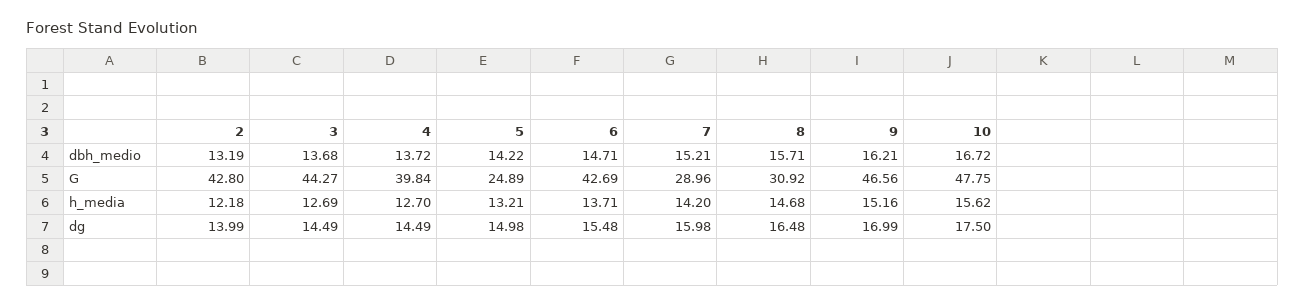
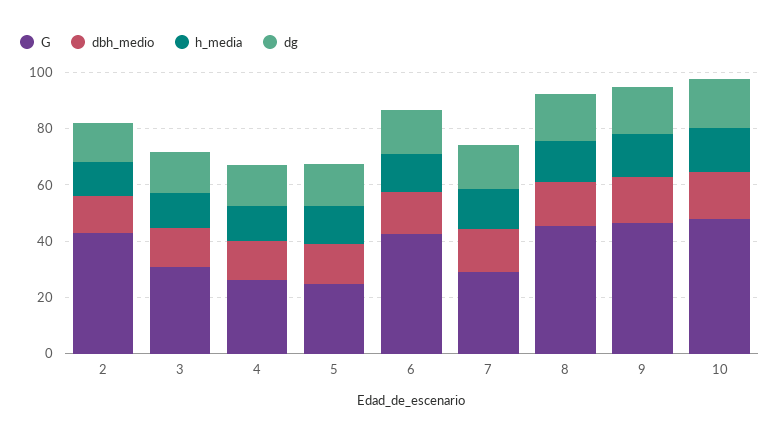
G, 3: 44.27 -> 30
G, 4: 39.84 -> 25
G, 8: 30.92 -> 45

